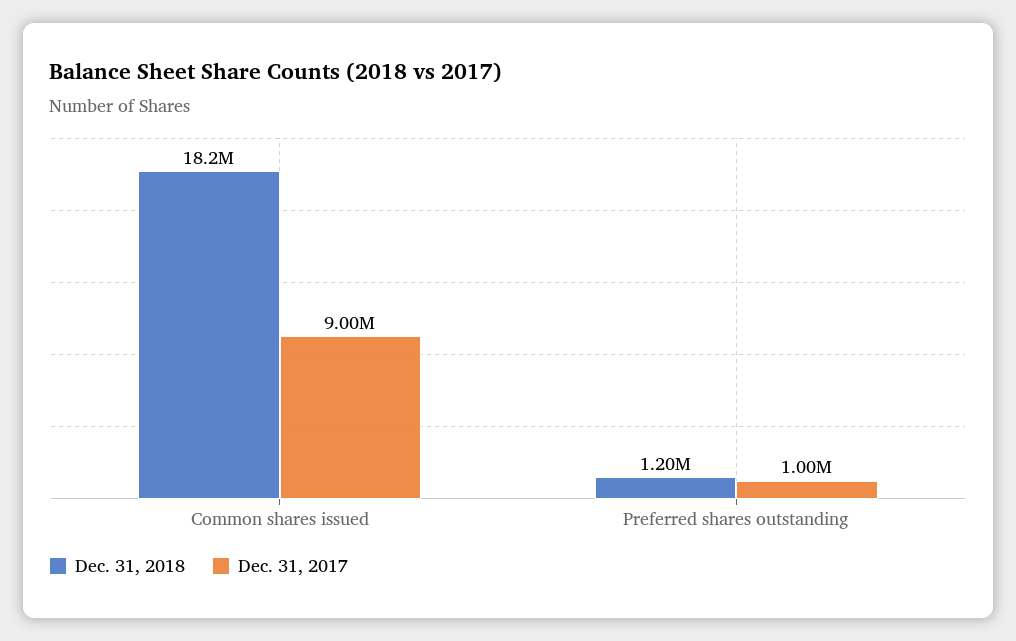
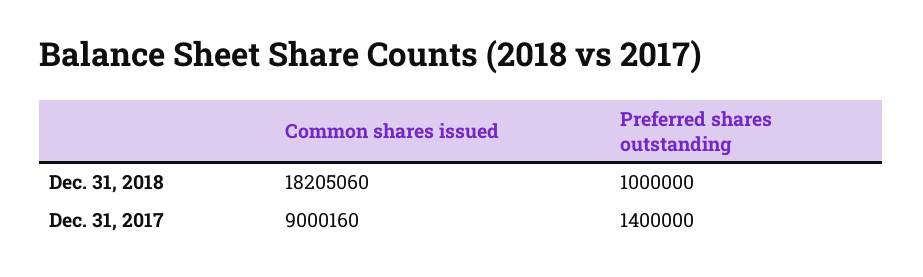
Dec. 31, 2018, Preferred shares outstanding: 1200000 -> 1000000
Dec. 31, 2017, Preferred shares outstanding: 1000000 -> 1400000

